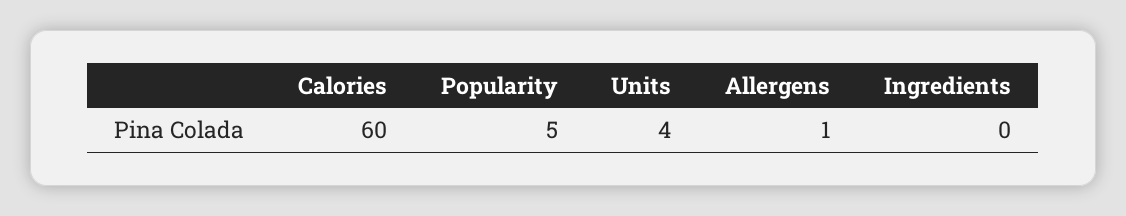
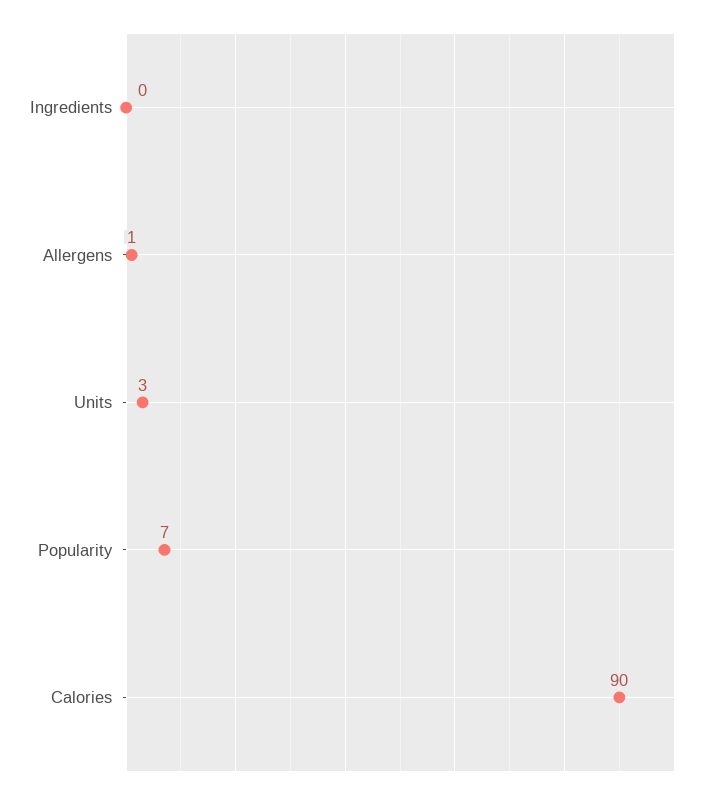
Calories: 60 -> 90
Popularity: 5 -> 7
Units: 4 -> 3

